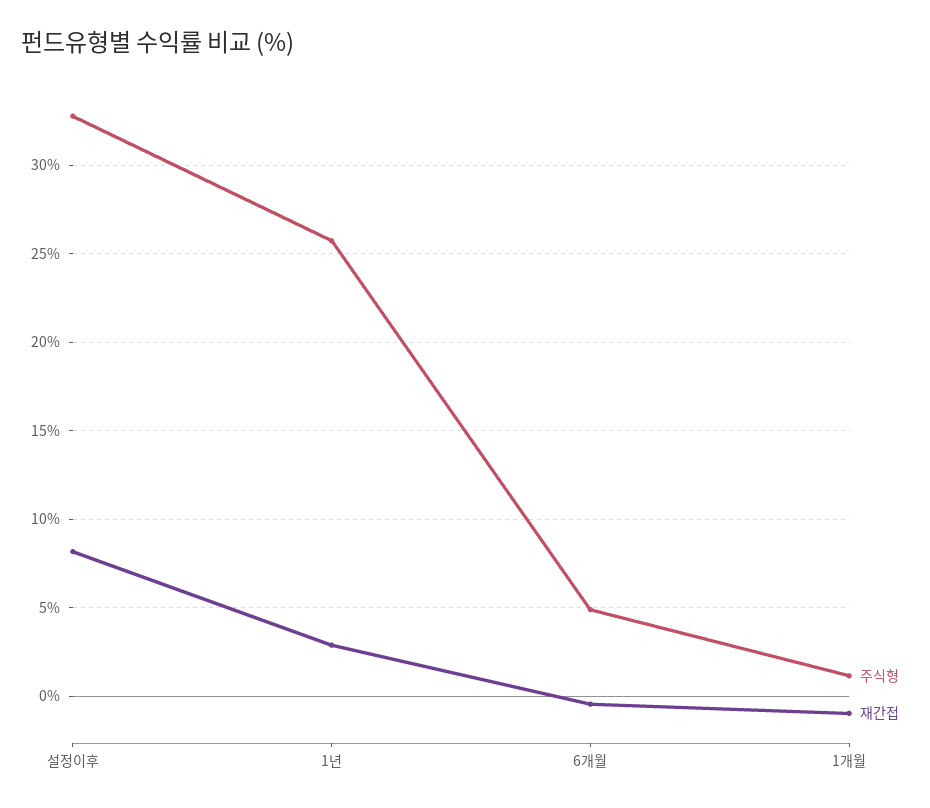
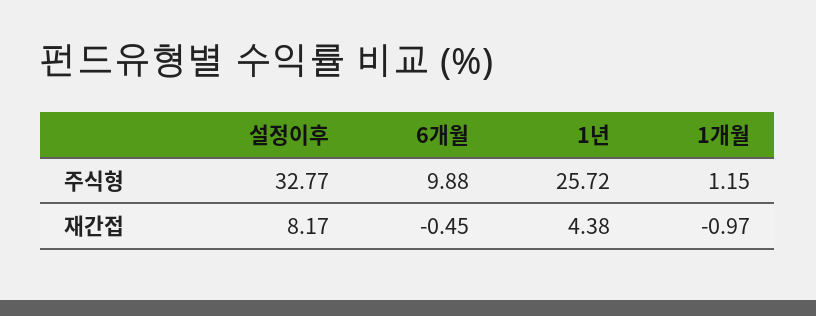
재간접, 1년: 3 -> 4.38
주식형, 6개월: 5 -> 9.88

